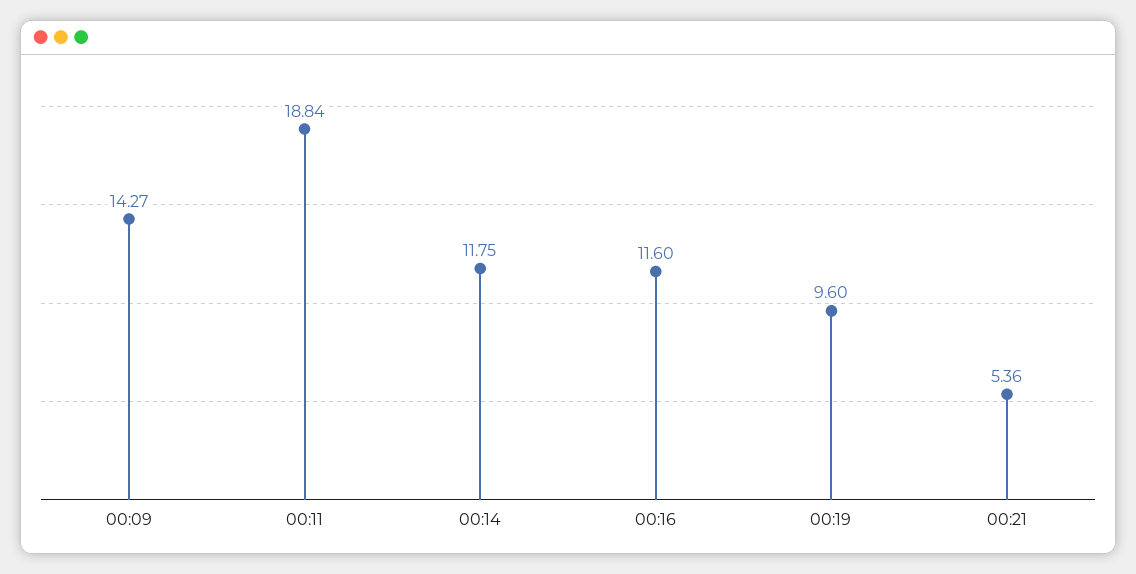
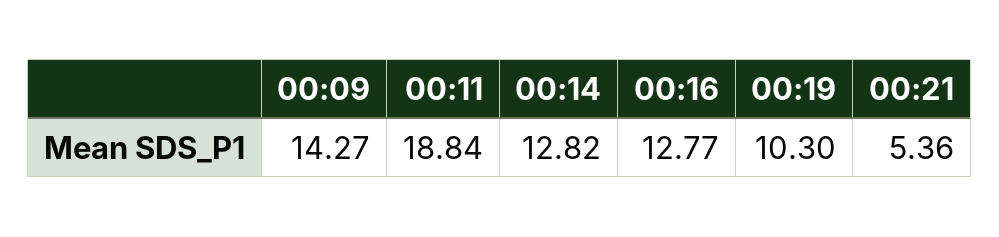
00:14: 11.75 -> 12.82
00:16: 11.6 -> 12.77
00:19: 9.6 -> 10.3

